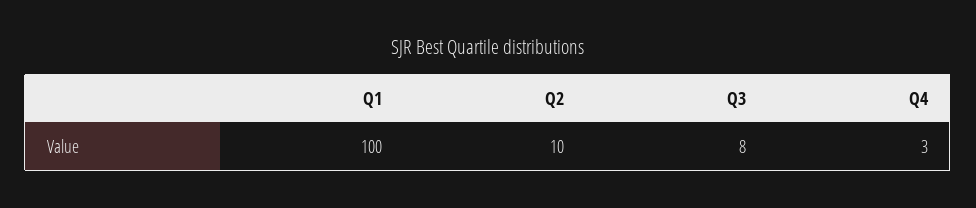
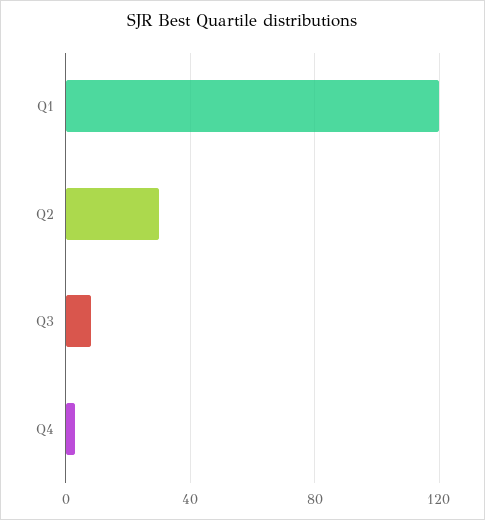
Q1: 100 -> 120
Q2: 10 -> 30

